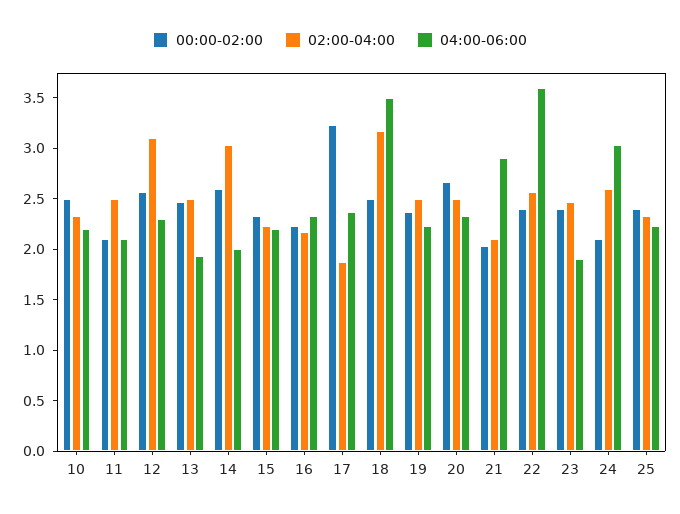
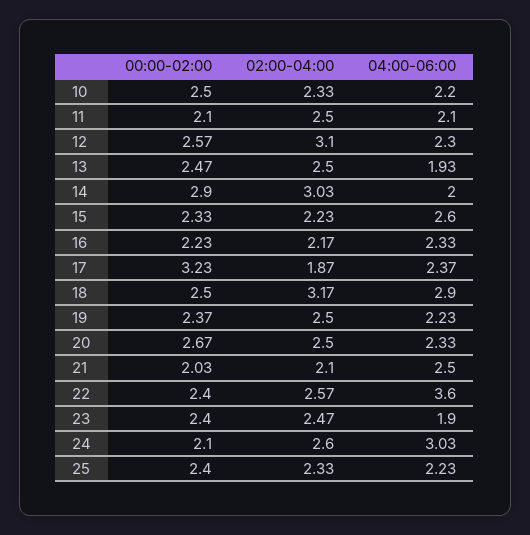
00:00-02:00, 14: 2.6 -> 2.9
04:00-06:00, 15: 2.2 -> 2.6
04:00-06:00, 18: 3.5 -> 2.9
04:00-06:00, 21: 2.9 -> 2.5

